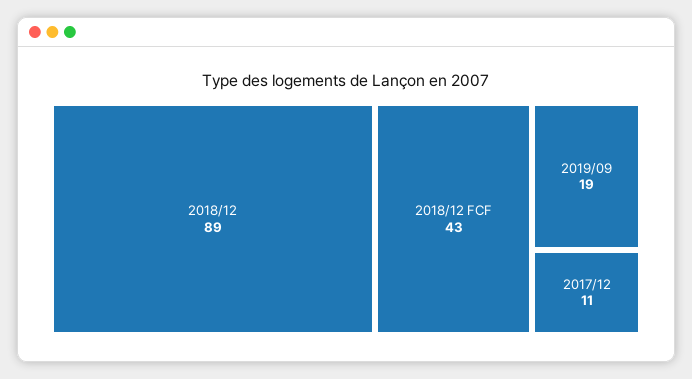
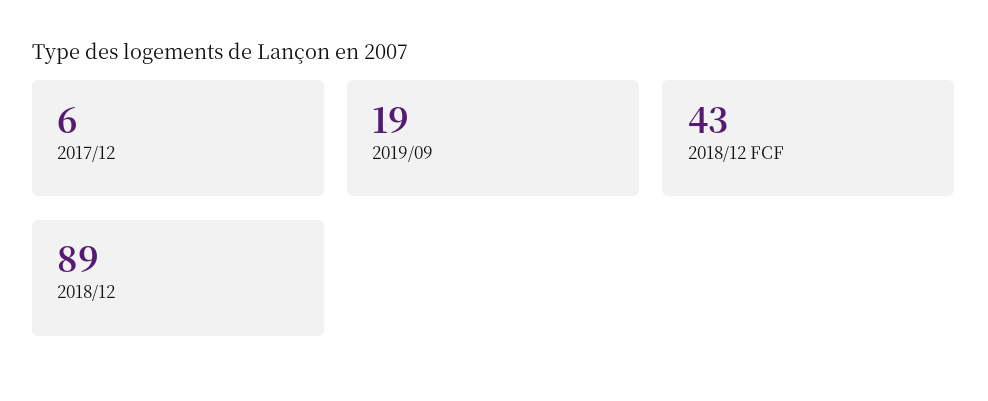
2017/12: 11 -> 6

